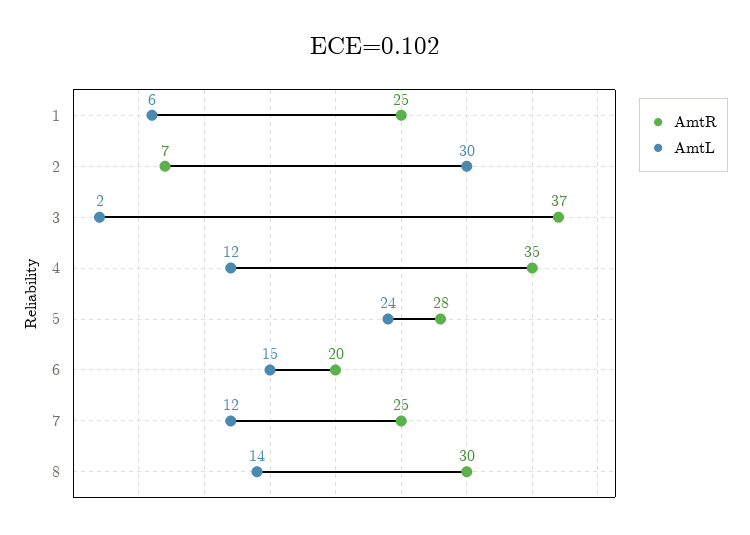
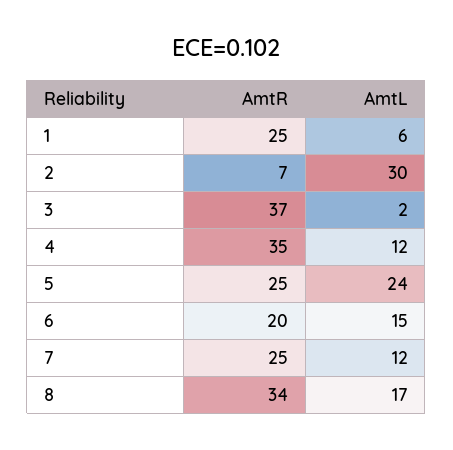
AmtR, 5: 28 -> 25
AmtR, 8: 30 -> 34
AmtL, 8: 14 -> 17

